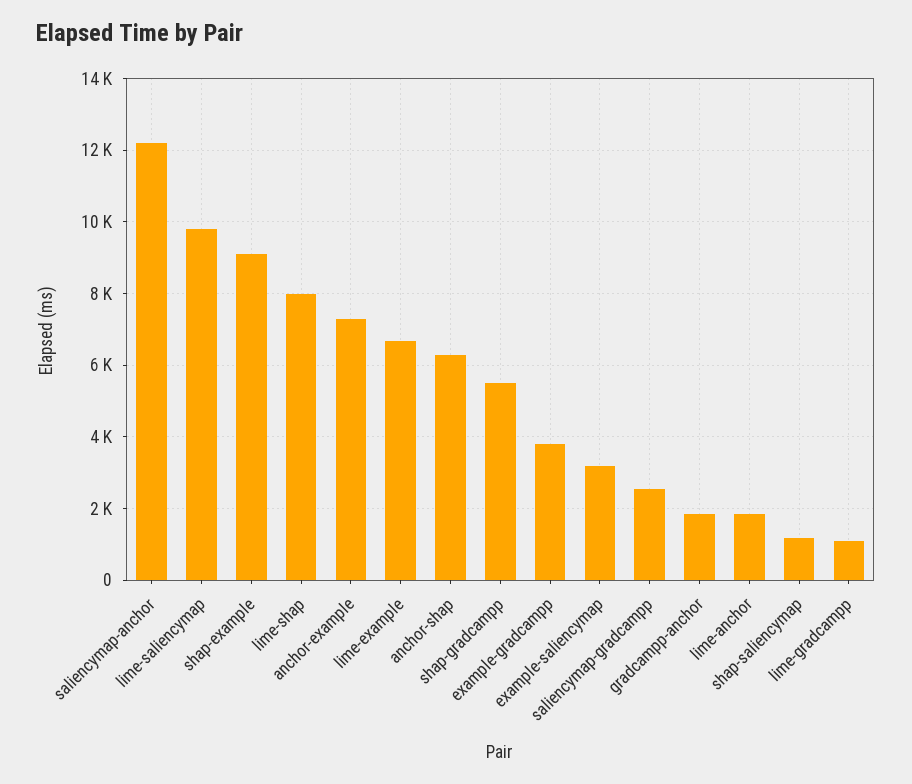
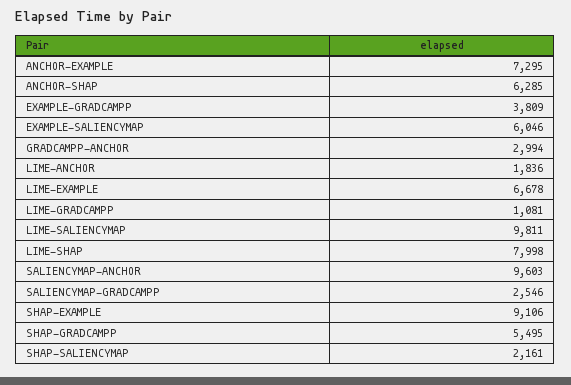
saliencymap-anchor: 12200 -> 9603
example-saliencymap: 3200 -> 6046
gradcampp-anchor: 1800 -> 2994
shap-saliencymap: 1200 -> 2161

